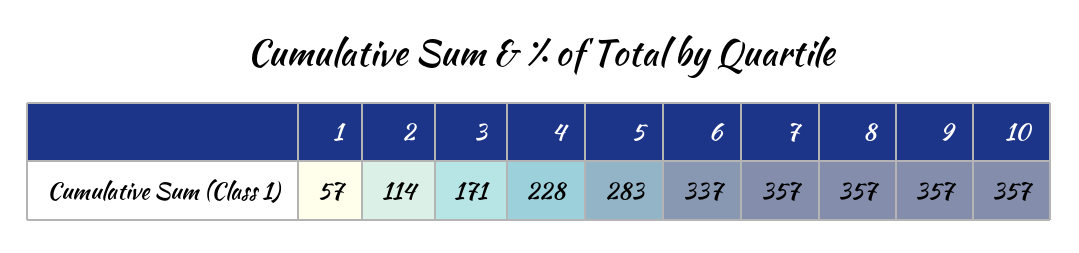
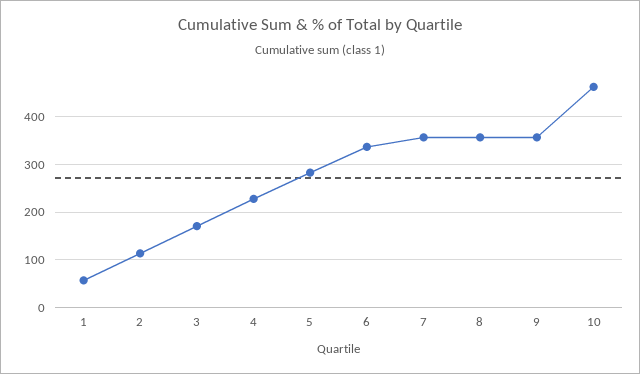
10: 357 -> 460

